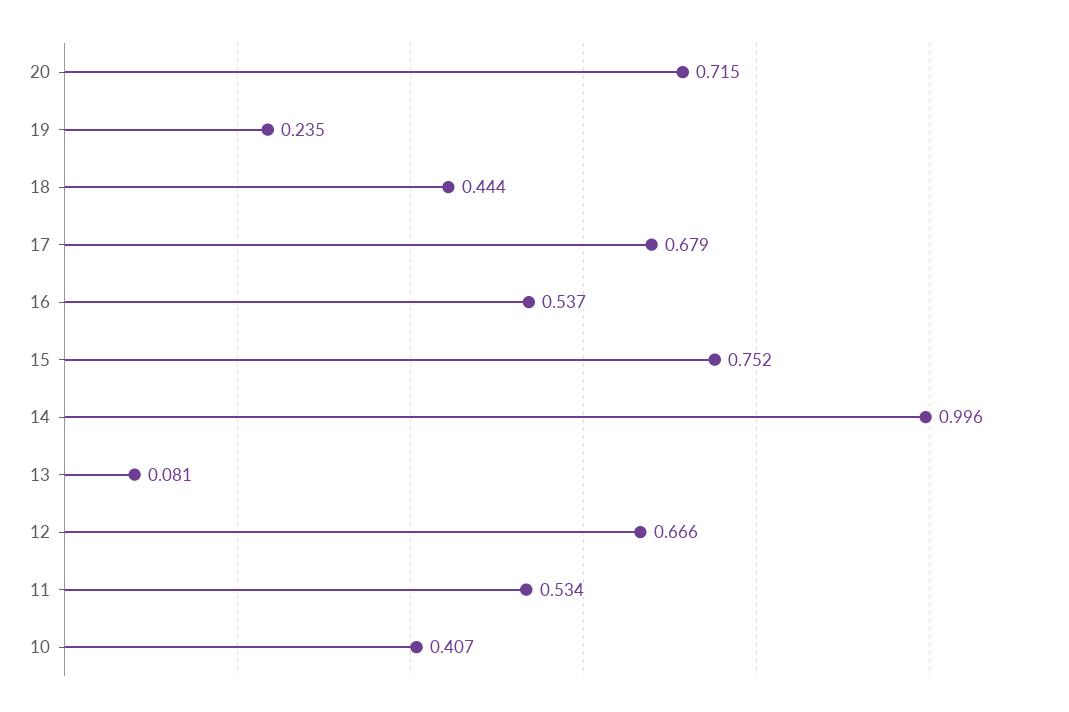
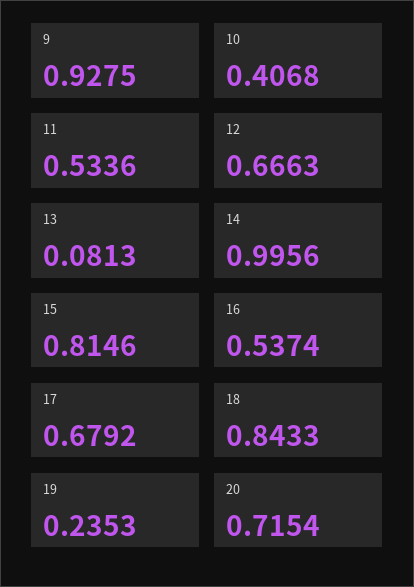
18: 0.444 -> 0.8433
15: 0.752 -> 0.8146
9: none -> 0.9275

